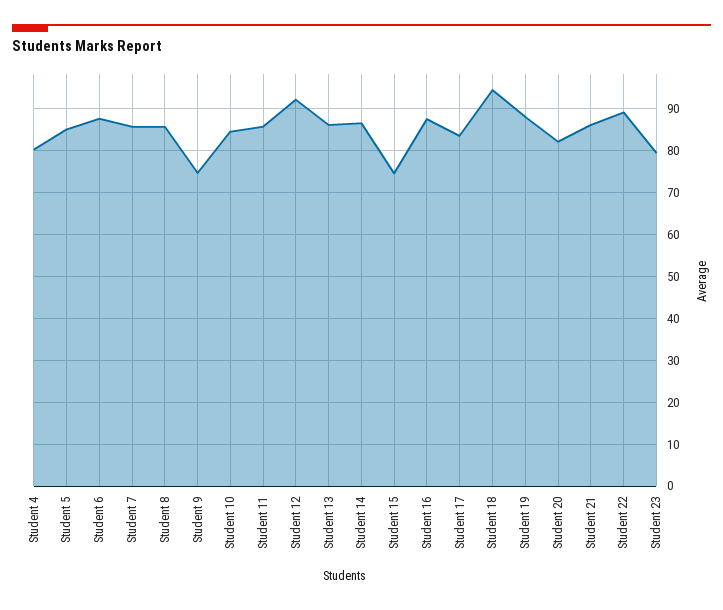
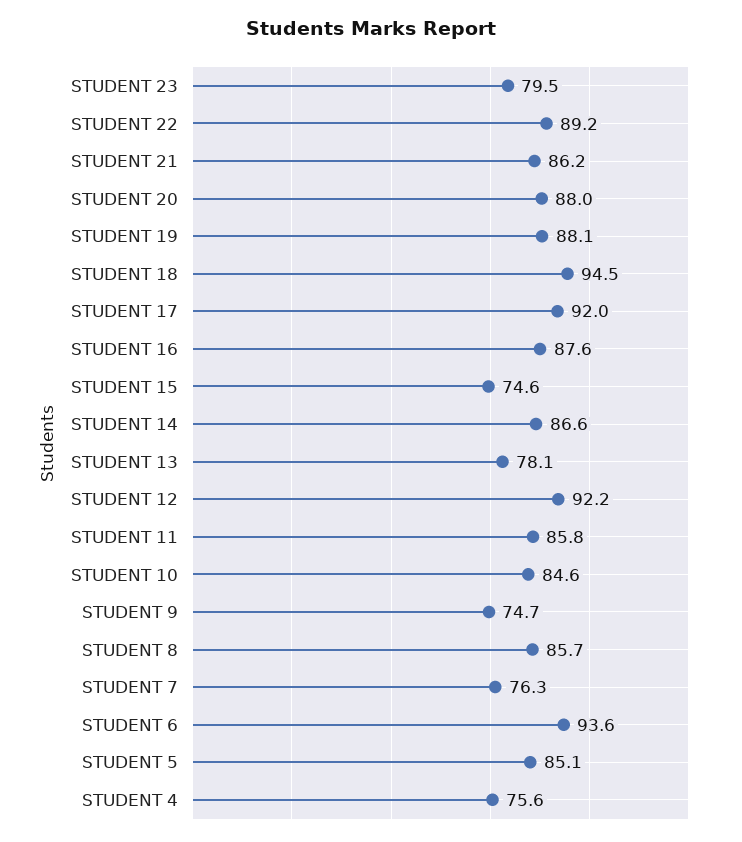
Student 4: 80 -> 75.6
Student 6: 88 -> 93.6
Student 7: 86 -> 76.3
Student 13: 86 -> 78.1
Student 17: 84 -> 92
Student 20: 82 -> 88

